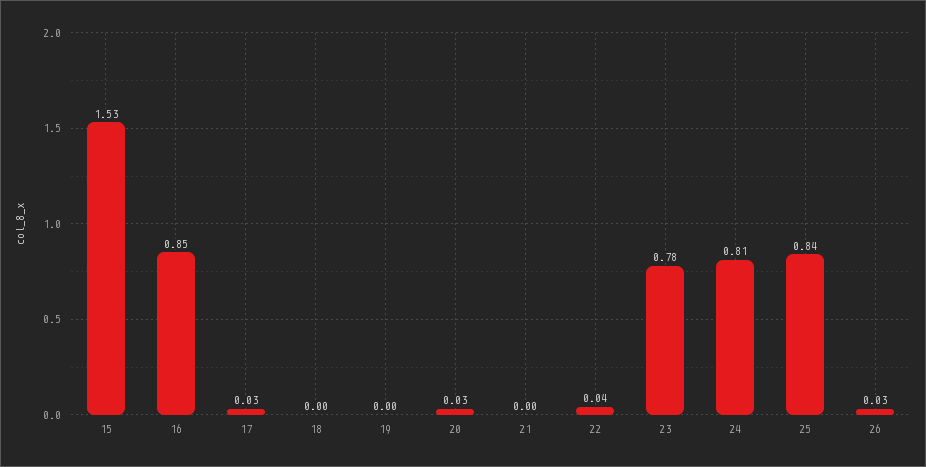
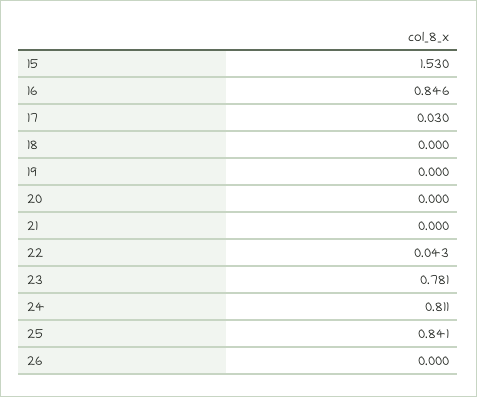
20: 0.03 -> 0
26: 0.03 -> 0

